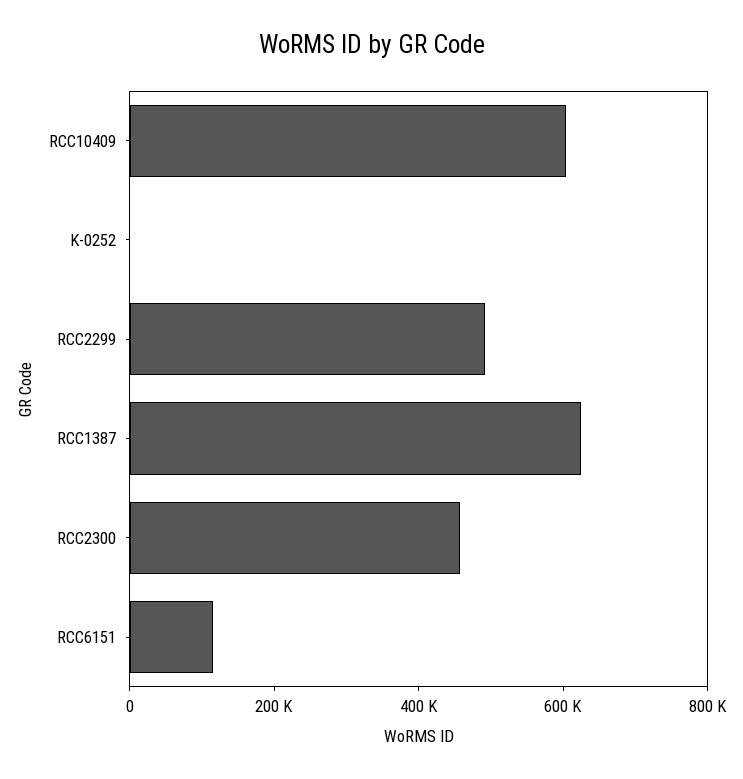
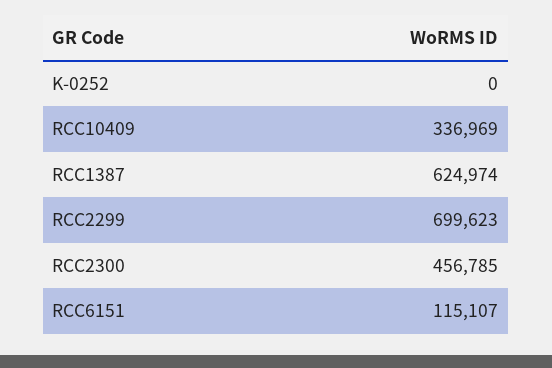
RCC10409: 600000 -> 336969
RCC2299: 500000 -> 699623

